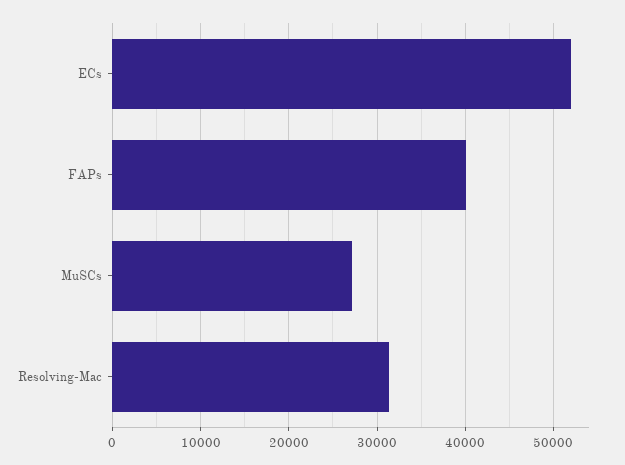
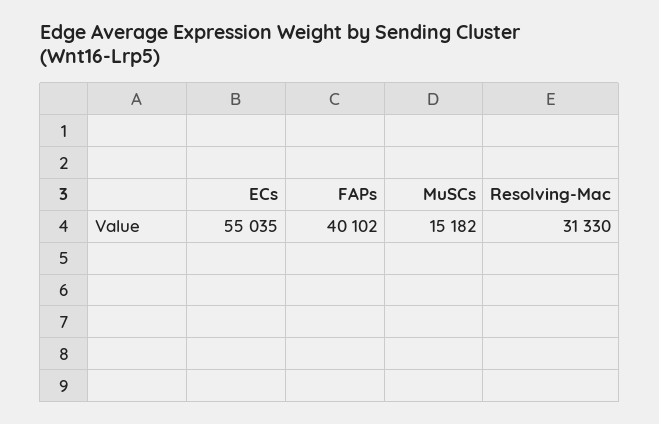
ECs: 52000 -> 55035
MuSCs: 27000 -> 15182

